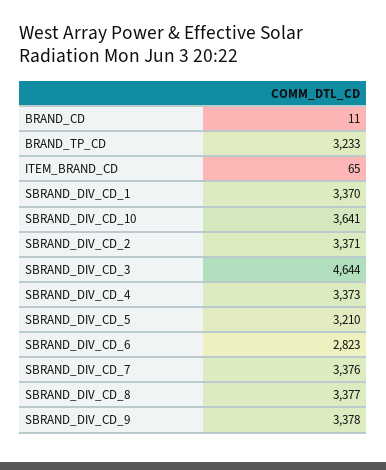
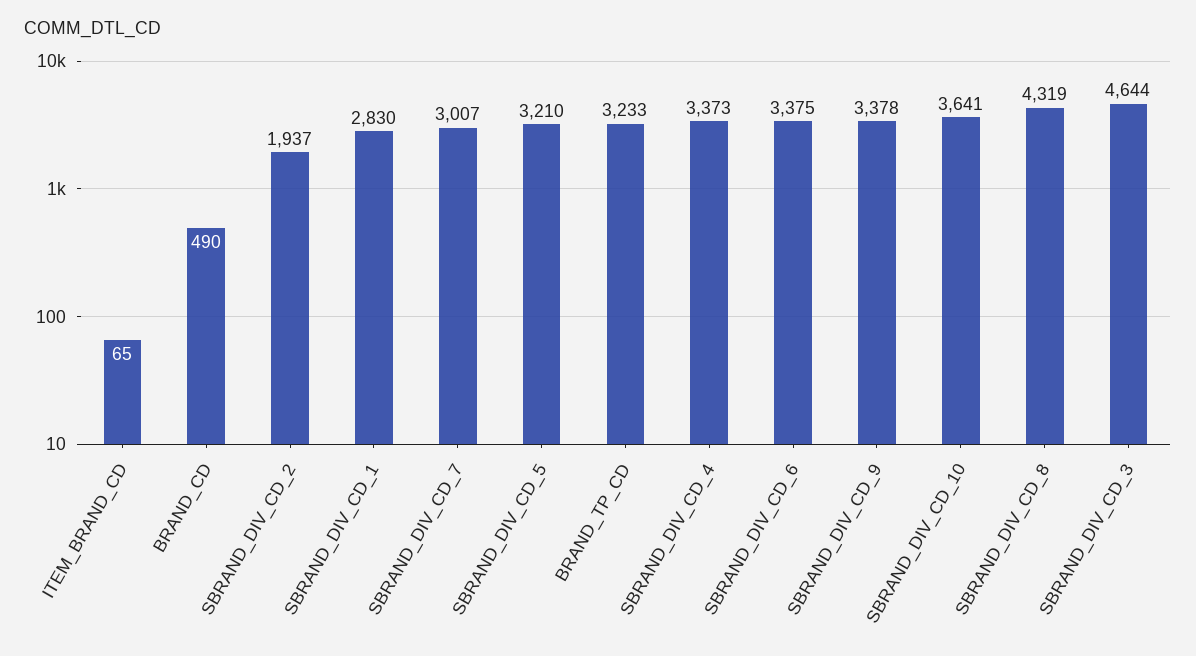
BRAND_CD: 11 -> 490
SBRAND_DIV_CD_1: 3370 -> 2830
SBRAND_DIV_CD_2: 3371 -> 1937
SBRAND_DIV_CD_6: 2823 -> 3375
SBRAND_DIV_CD_7: 3376 -> 3007
SBRAND_DIV_CD_8: 3377 -> 4319

